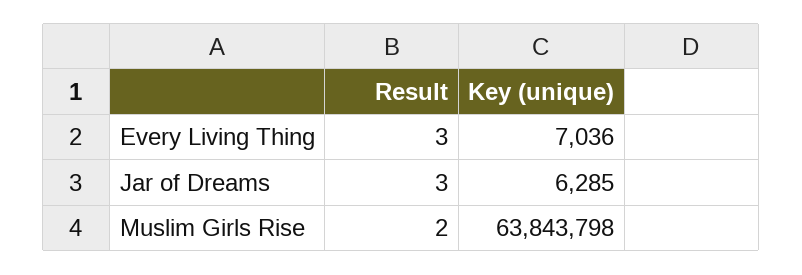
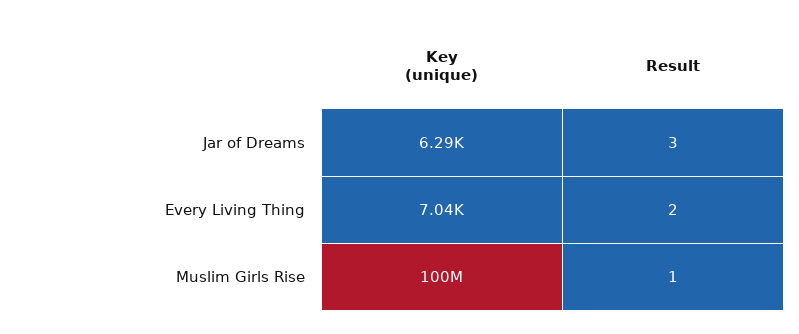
Result, Every Living Thing: 3 -> 2
Result, Muslim Girls Rise: 2 -> 1
Key (unique), Muslim Girls Rise: 63843798 -> 100000000

